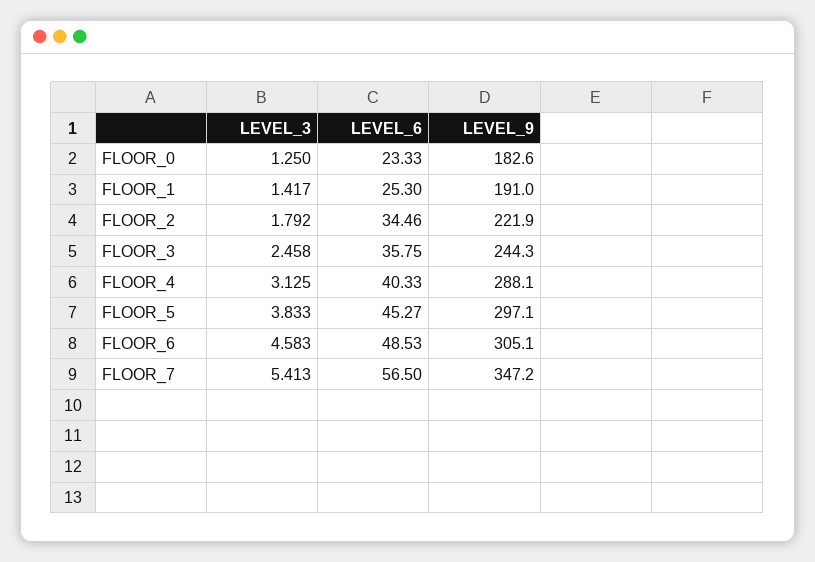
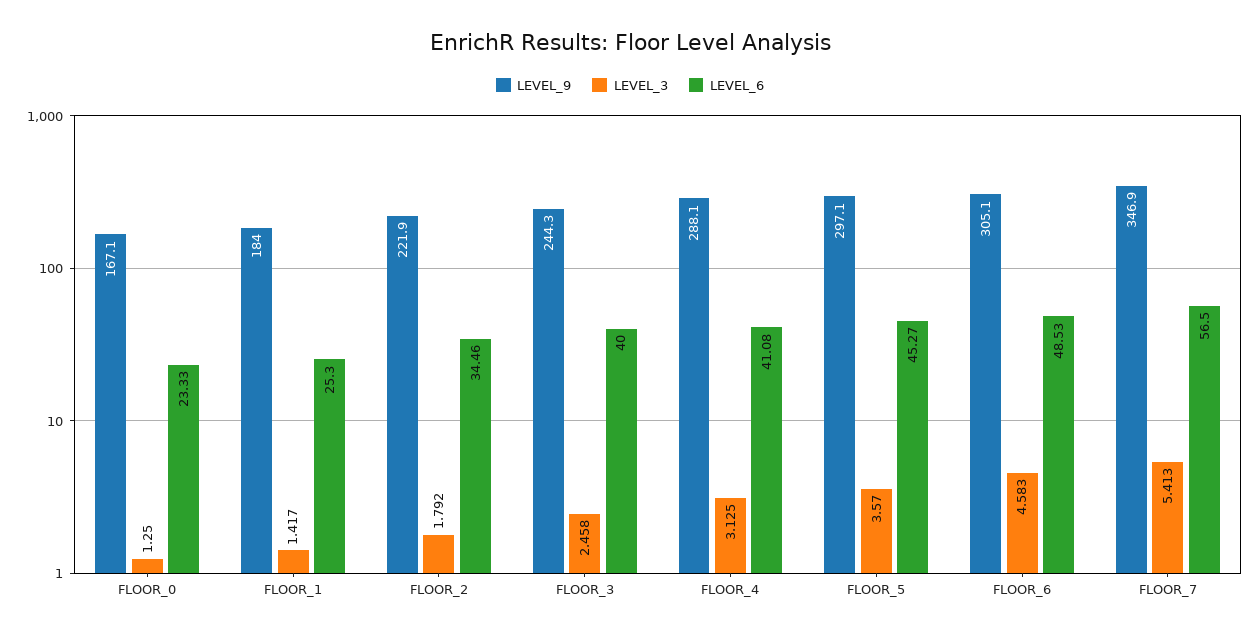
LEVEL_9, FLOOR_0: 182.6 -> 167.1
LEVEL_9, FLOOR_1: 191 -> 184
LEVEL_6, FLOOR_3: 35.75 -> 40
LEVEL_6, FLOOR_4: 40.33 -> 41.08
LEVEL_3, FLOOR_5: 3.833 -> 3.57
LEVEL_9, FLOOR_7: 347.2 -> 346.9

